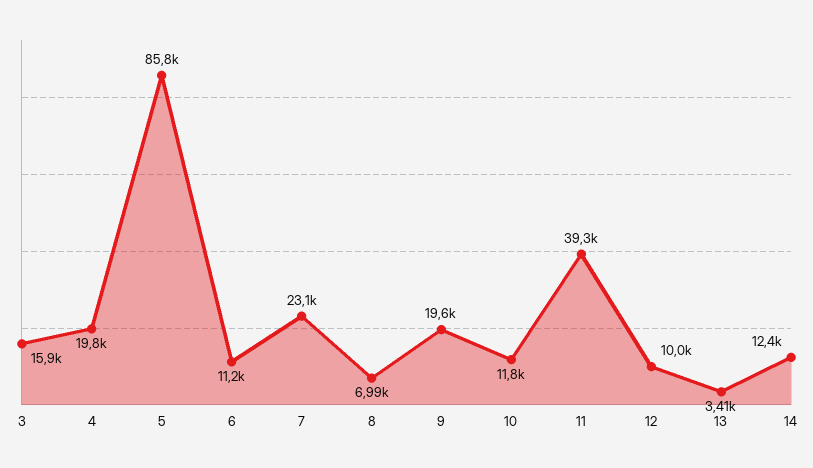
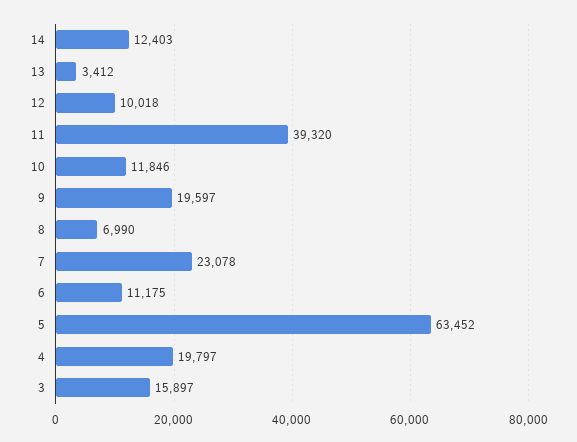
5: 85800 -> 63452

